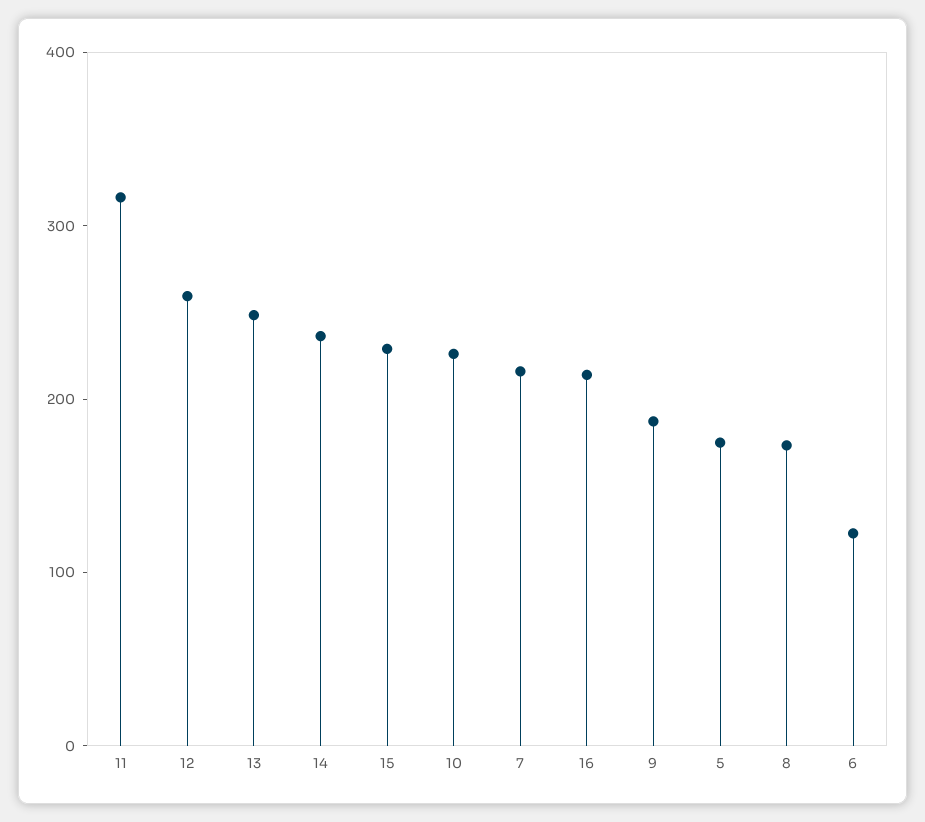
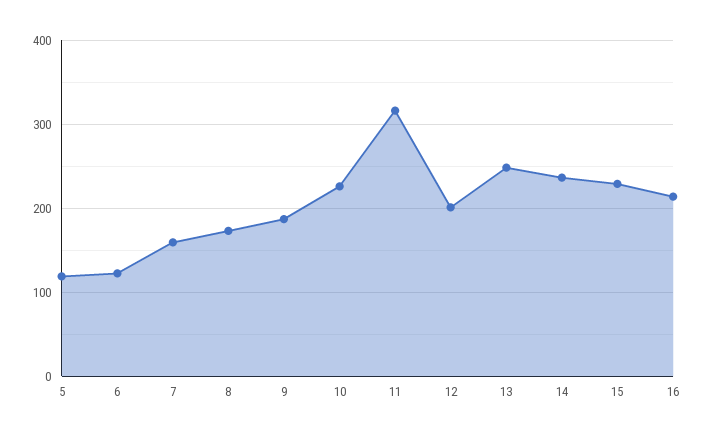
12: 260 -> 200
7: 220 -> 160
5: 180 -> 120

